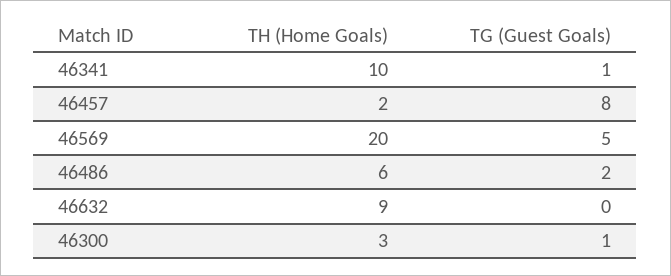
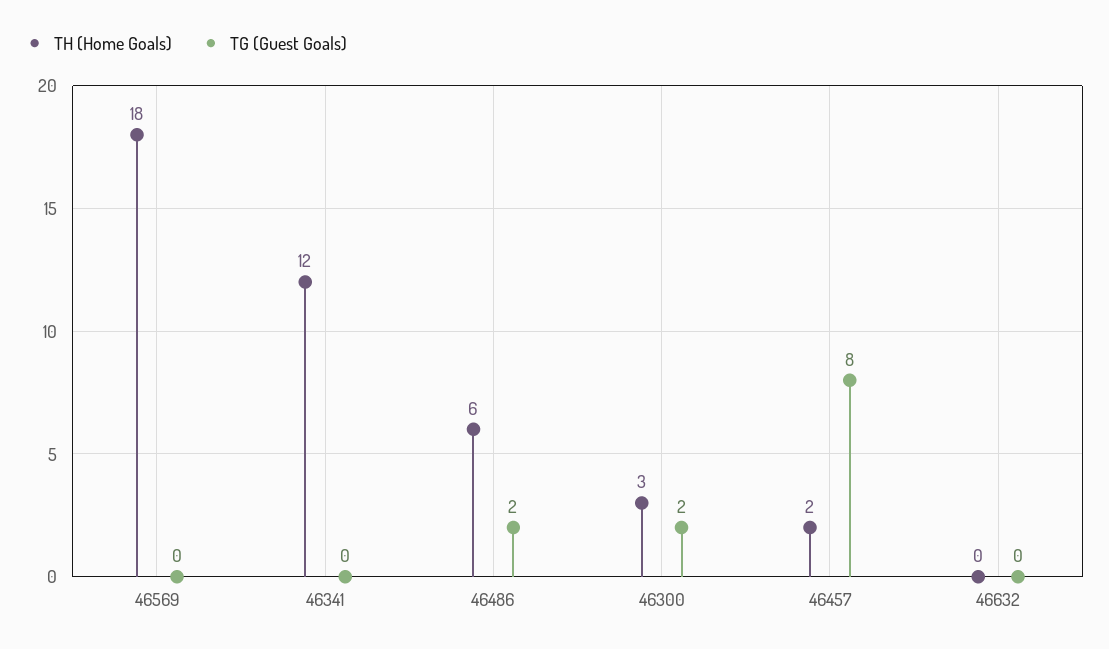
TH (Home Goals), 46341: 10 -> 12
TG (Guest Goals), 46341: 1 -> 0
TH (Home Goals), 46569: 20 -> 18
TG (Guest Goals), 46569: 5 -> 0
TH (Home Goals), 46632: 9 -> 0
TG (Guest Goals), 46300: 1 -> 2

